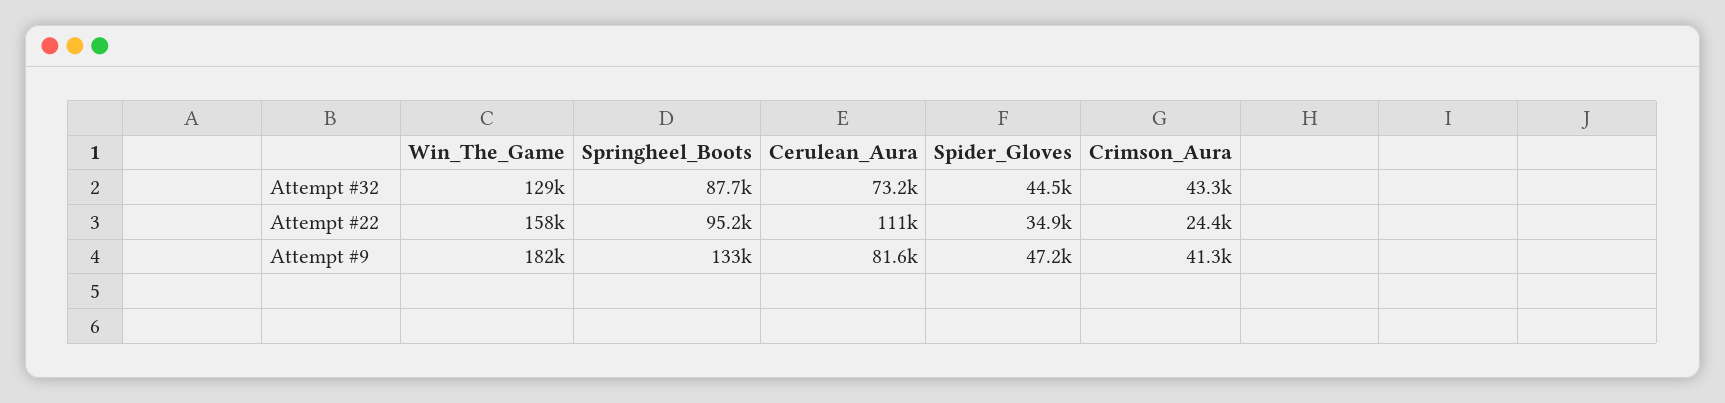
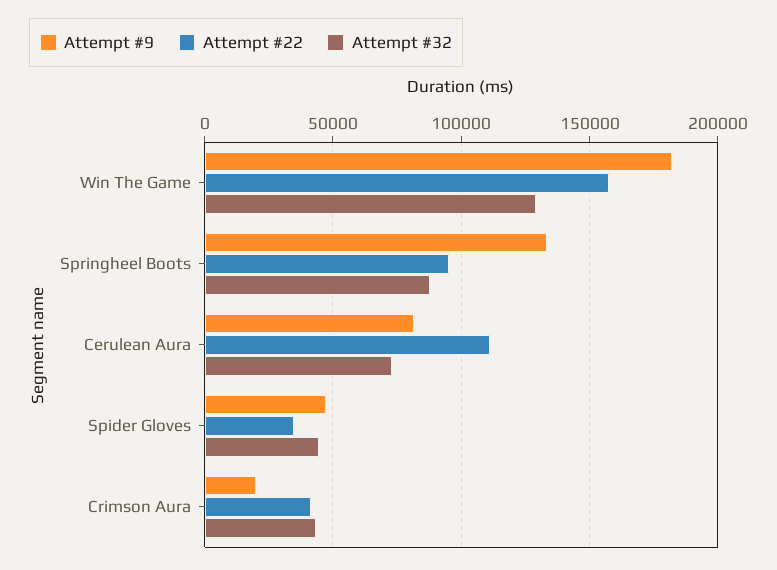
Attempt #22, Crimson_Aura: 24400 -> 40000
Attempt #9, Crimson_Aura: 41300 -> 20000

